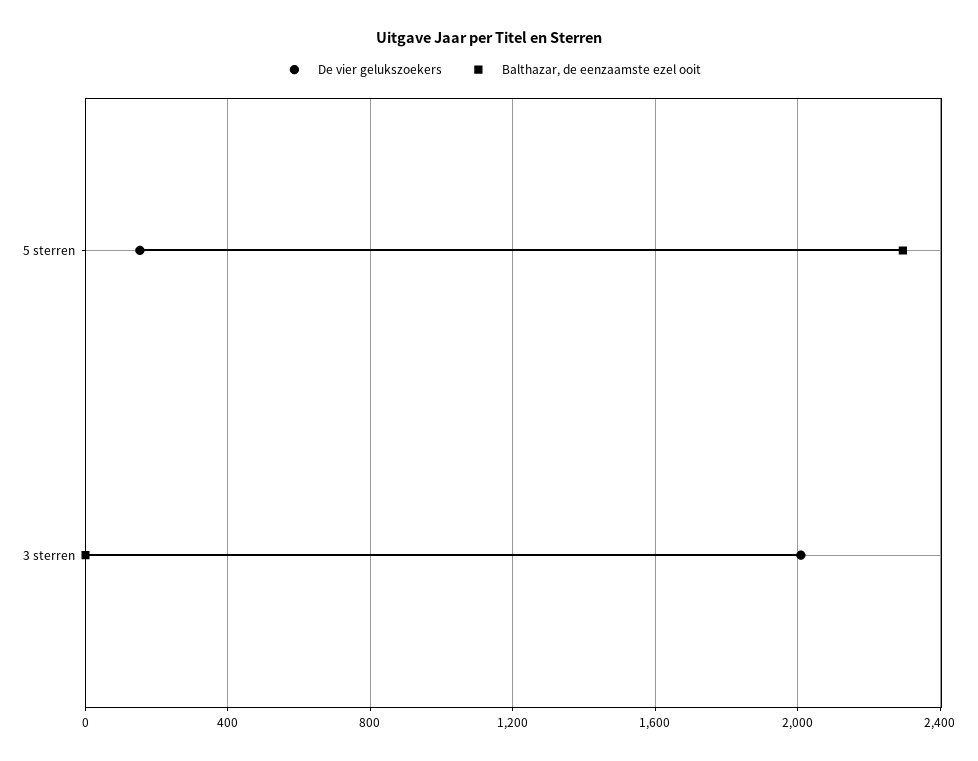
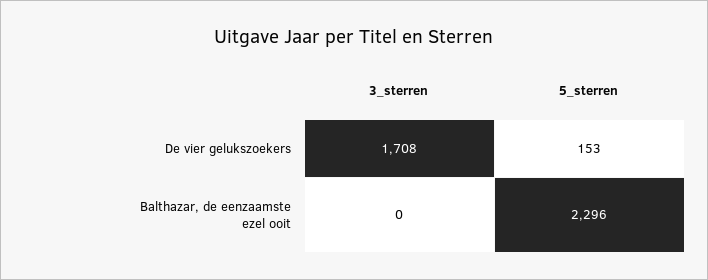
De vier gelukszoekers, 3 sterren: 2000 -> 1708

